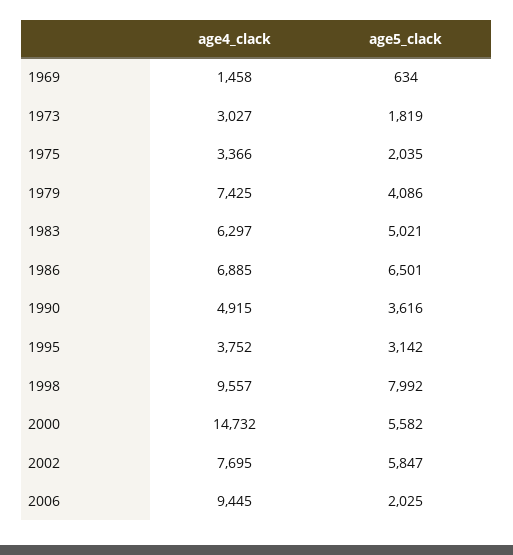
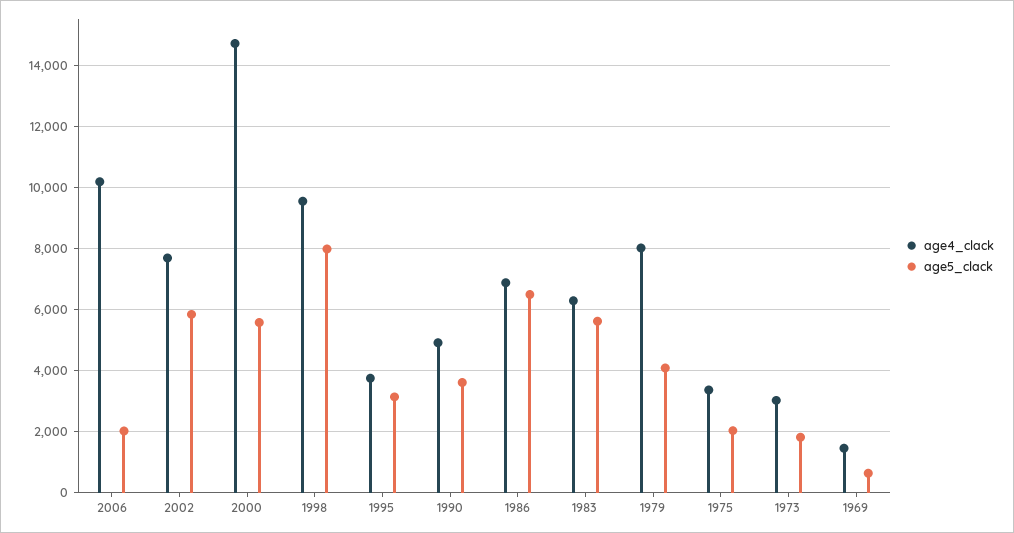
age4_clack, 1979: 7425 -> 8000
age5_clack, 1983: 5021 -> 5600
age4_clack, 2006: 9445 -> 10200

